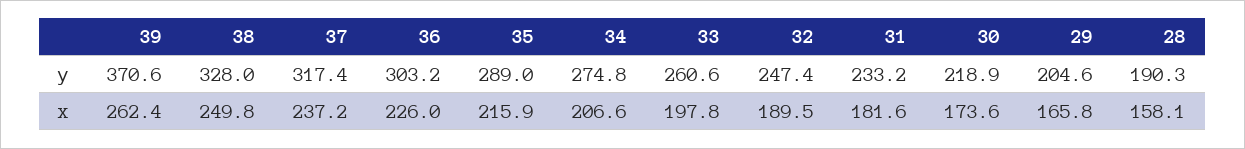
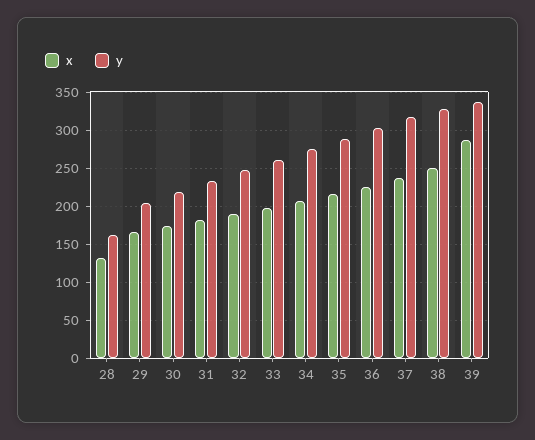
y, 39: 370.6 -> 340
y, 28: 190.3 -> 160
x, 39: 262.4 -> 290
x, 28: 158.1 -> 130

